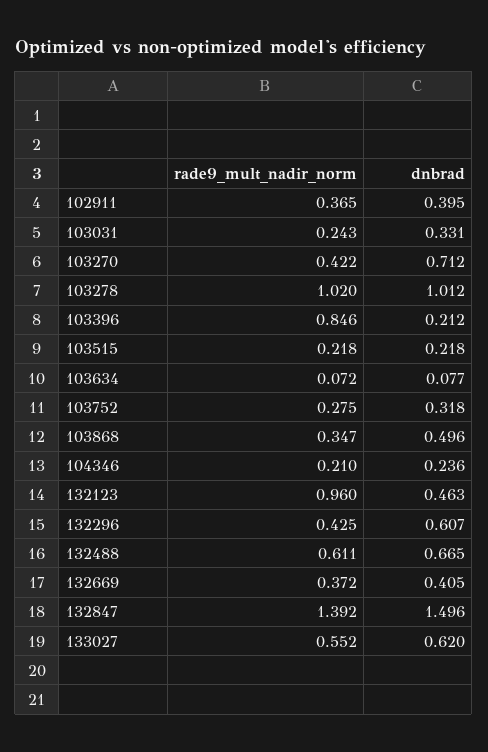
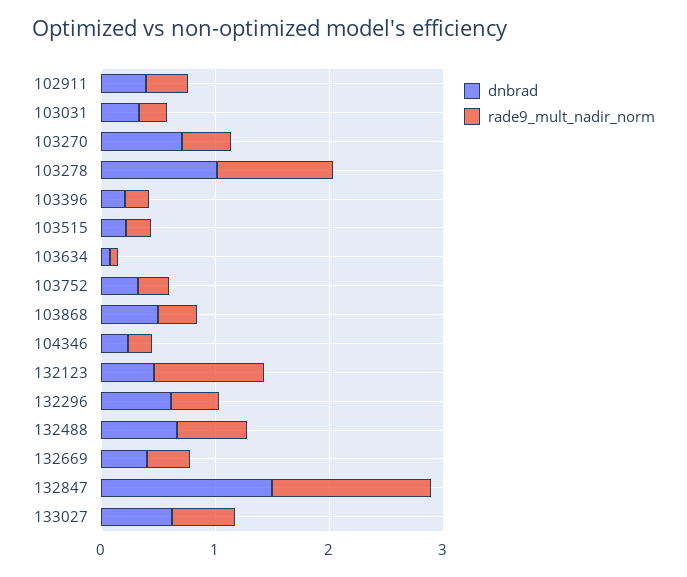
rade9_mult_nadir_norm, 103396: 0.846 -> 0.2

